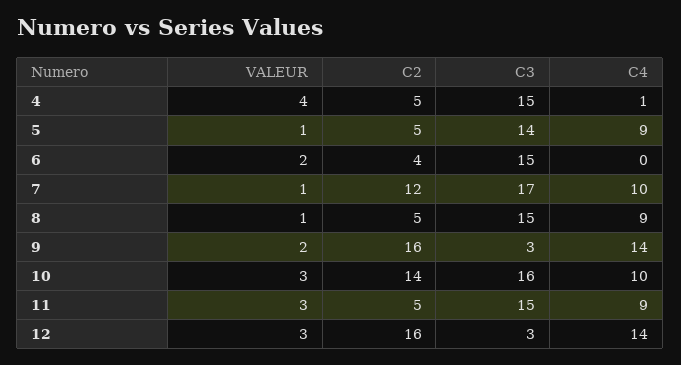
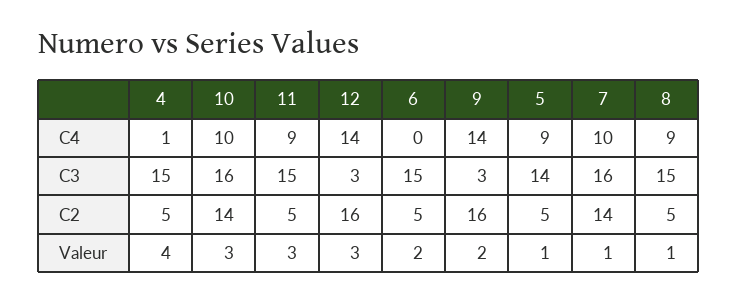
C2, 6: 4 -> 5
C2, 7: 12 -> 14
C3, 7: 17 -> 16

